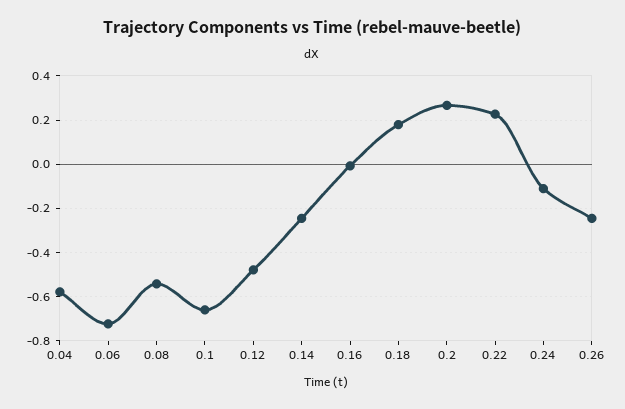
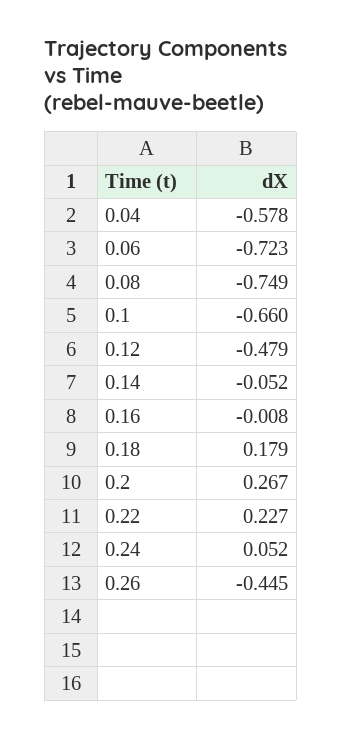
0.08: -0.55 -> -0.749
0.14: -0.25 -> -0.052
0.24: -0.1 -> 0.052
0.26: -0.25 -> -0.445

